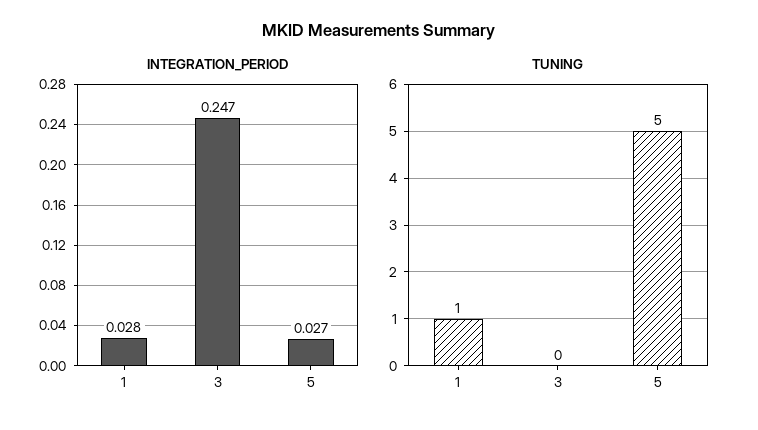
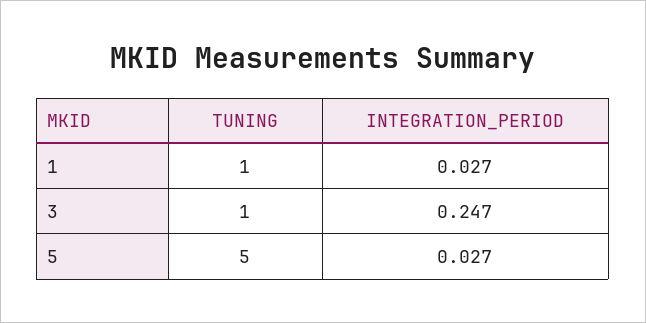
INTEGRATION_PERIOD, 1: 0.028 -> 0.027
TUNING, 3: 0 -> 1

